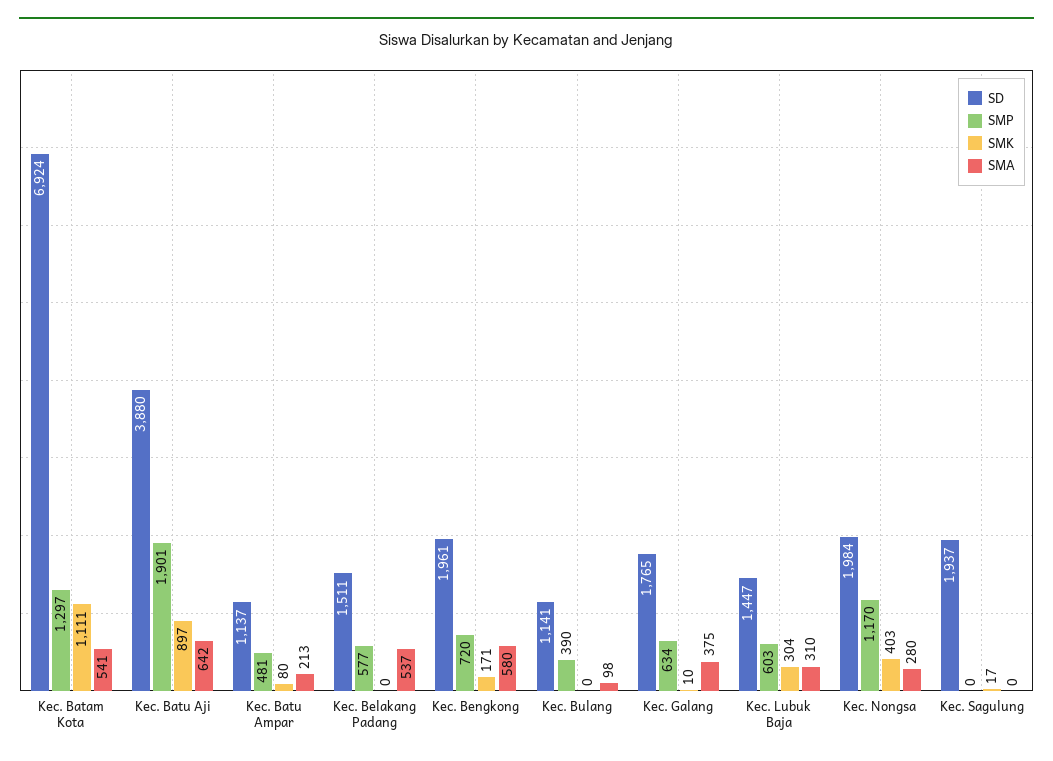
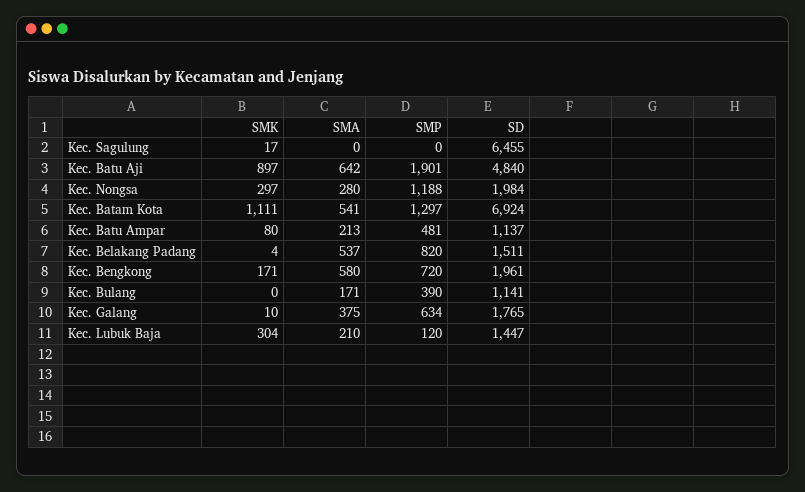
SD, Kec. Batu Aji: 3880 -> 4840
SMP, Kec. Belakang Padang: 577 -> 820
SMK, Kec. Belakang Padang: 0 -> 4
SMA, Kec. Bulang: 98 -> 171
SMP, Kec. Lubuk Baja: 603 -> 120
SMA, Kec. Lubuk Baja: 310 -> 210
SMP, Kec. Nongsa: 1170 -> 1188
SMK, Kec. Nongsa: 403 -> 297
SD, Kec. Sagulung: 1937 -> 6455

